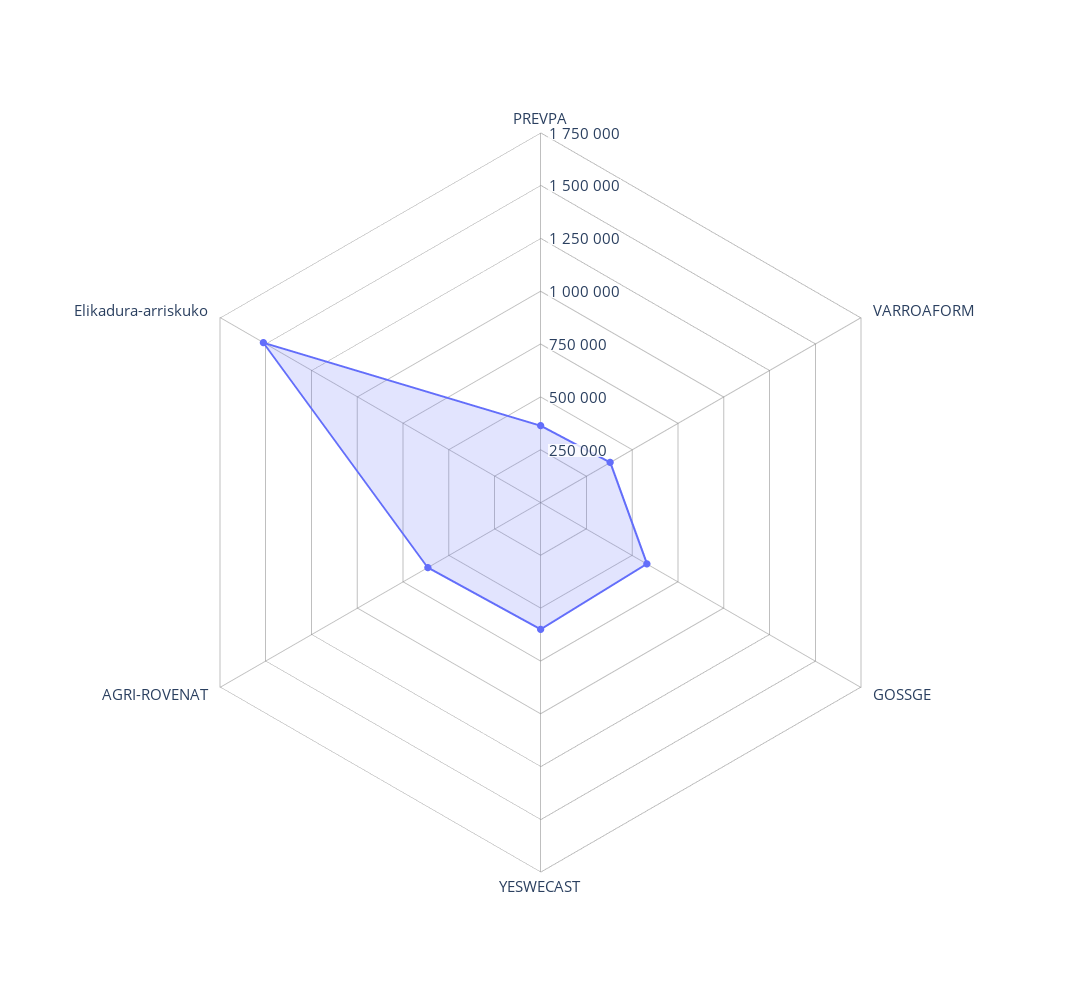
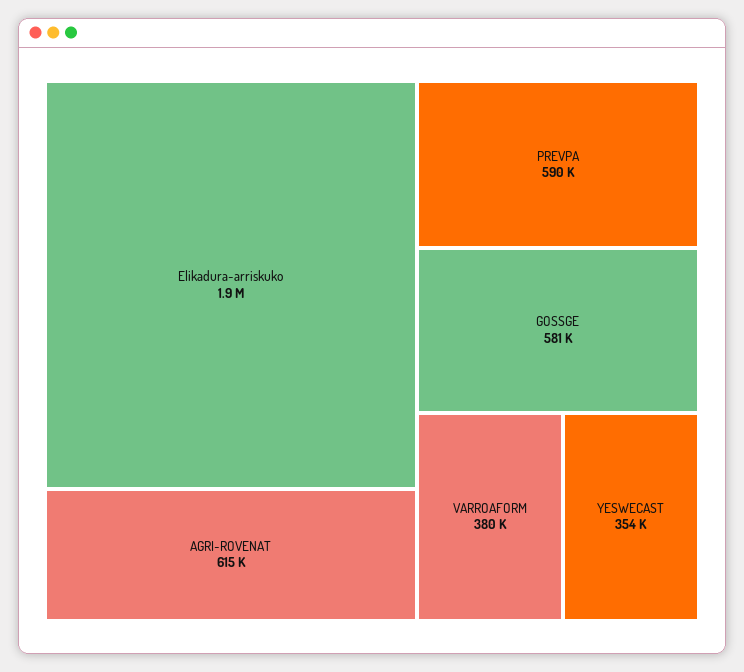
PREVPA: 350000 -> 590000
YESWECAST: 600000 -> 354000
Elikadura-arriskuko: 1500000 -> 1900000

